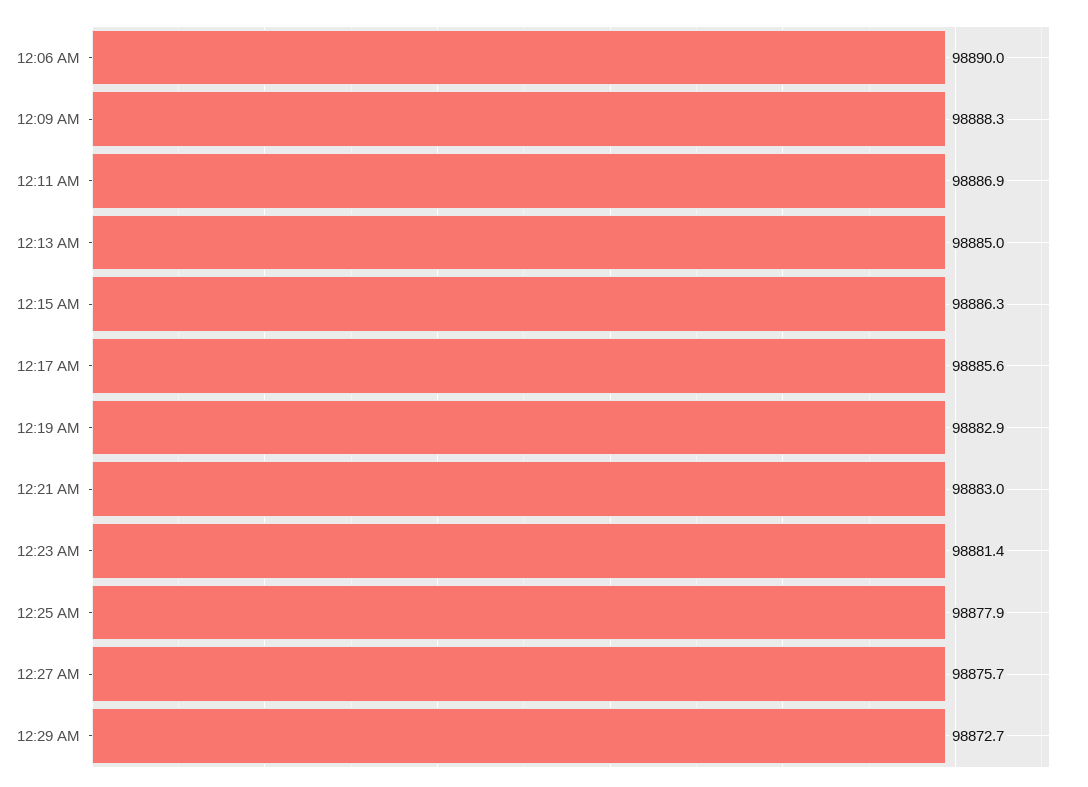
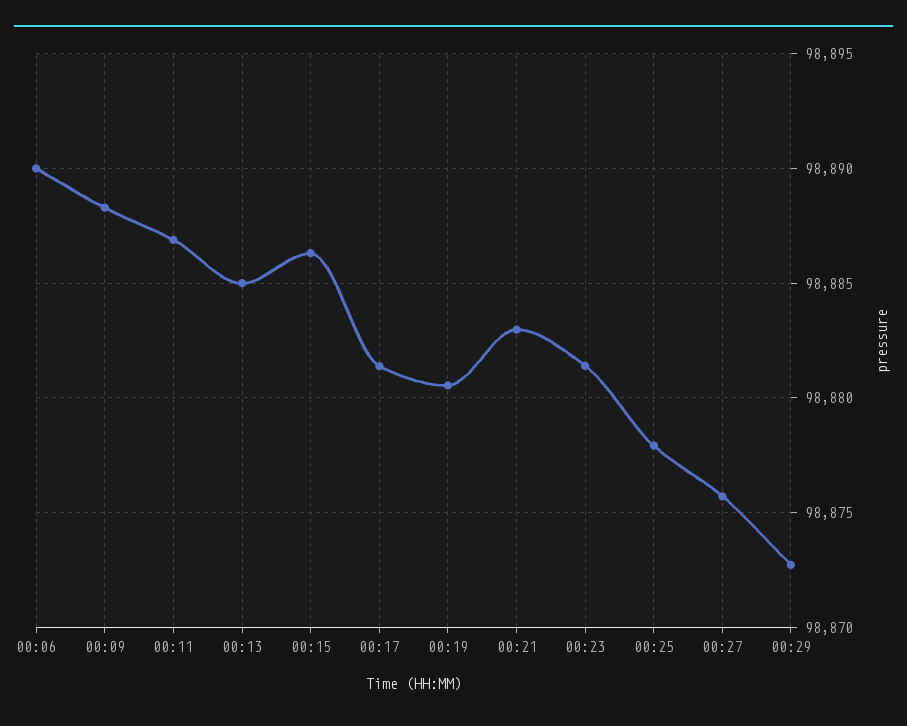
12:17 AM: 98885.6 -> 98881.5
12:19 AM: 98882.9 -> 98880.5

